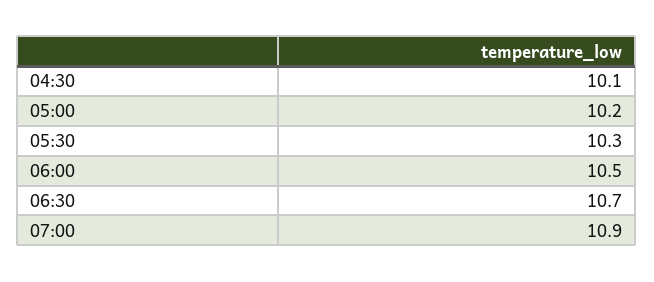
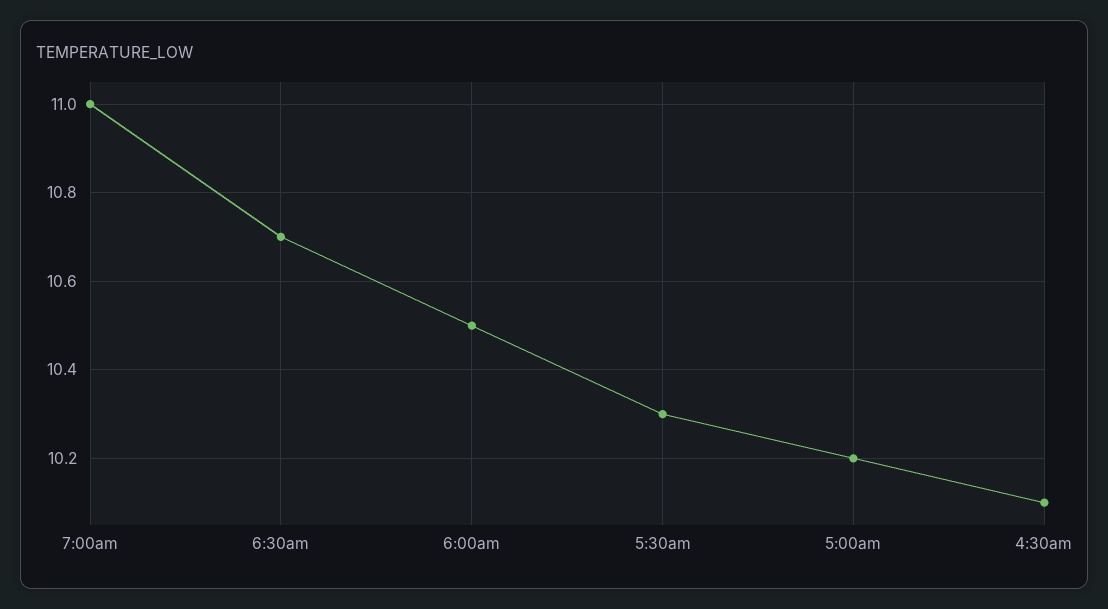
07:00: 10.9 -> 11

